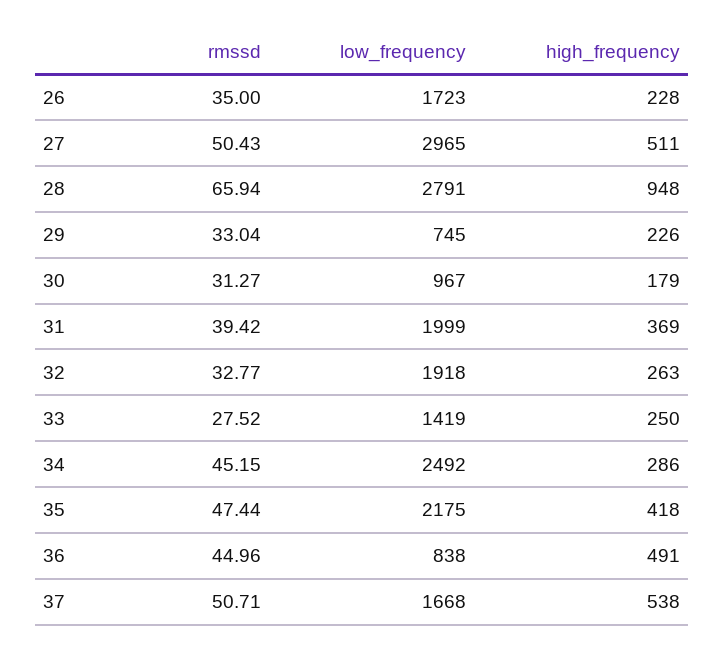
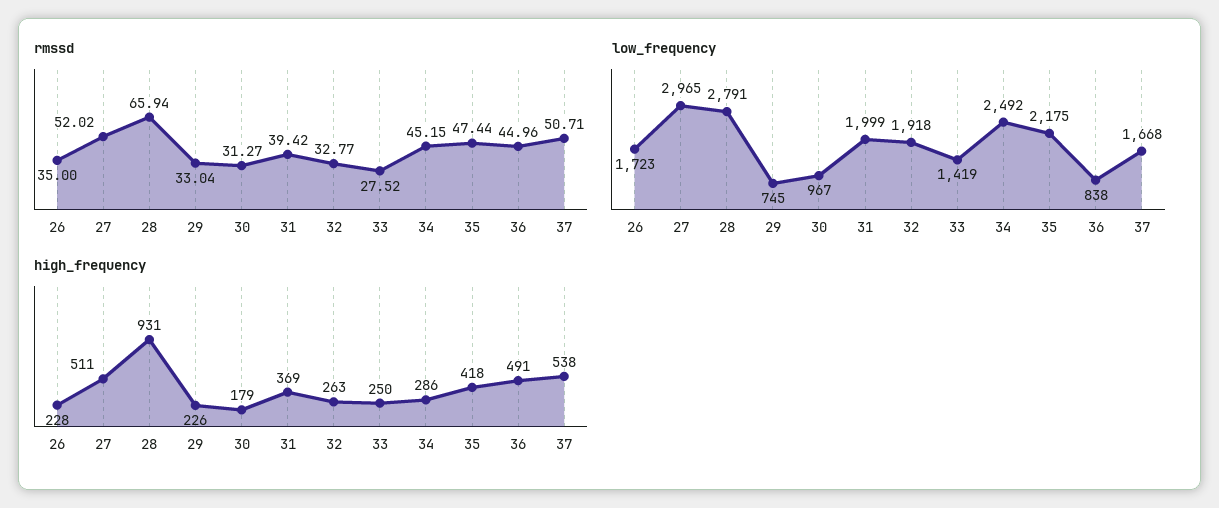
rmssd, 27: 50.43 -> 52.02
high_frequency, 28: 948 -> 931

